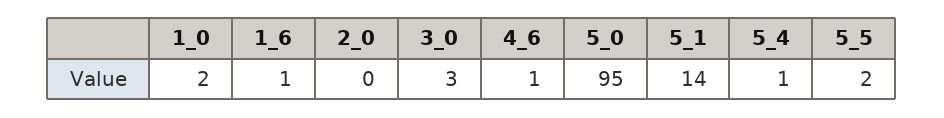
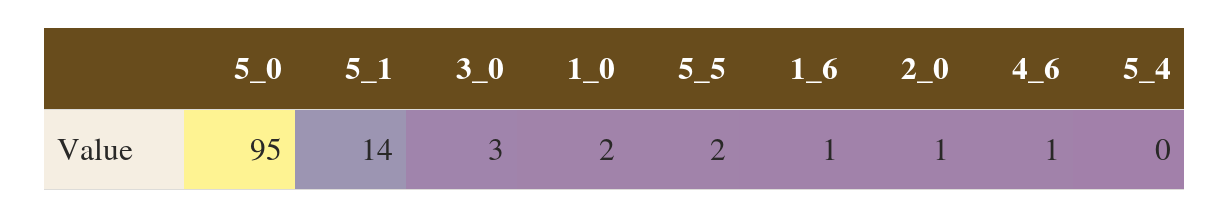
2_0: 0 -> 1
5_4: 1 -> 0

